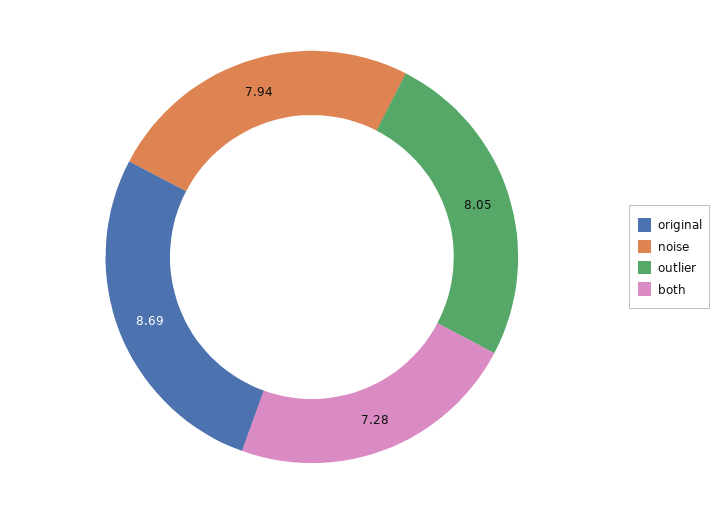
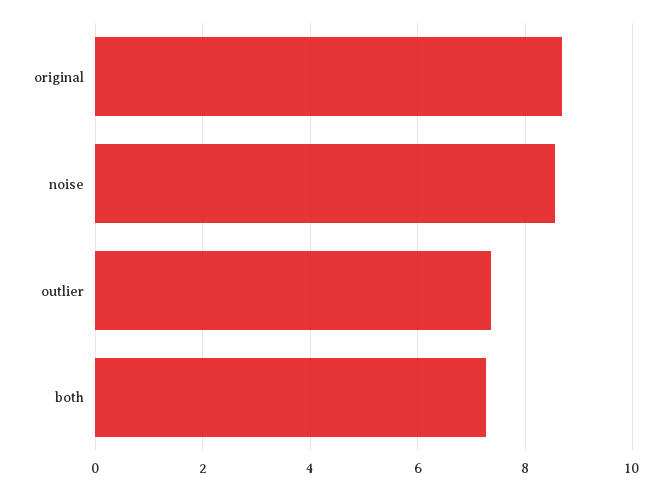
noise: 7.94 -> 8.6
outlier: 8.05 -> 7.4

